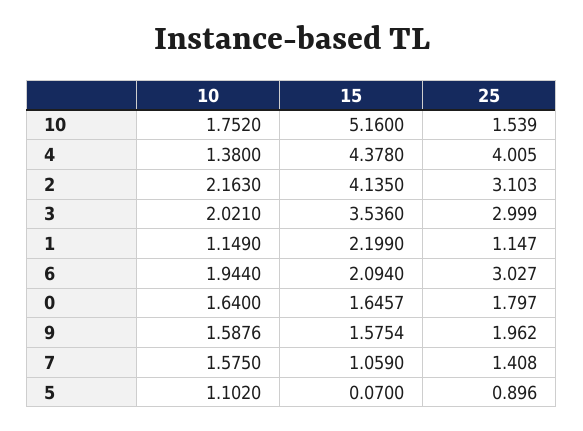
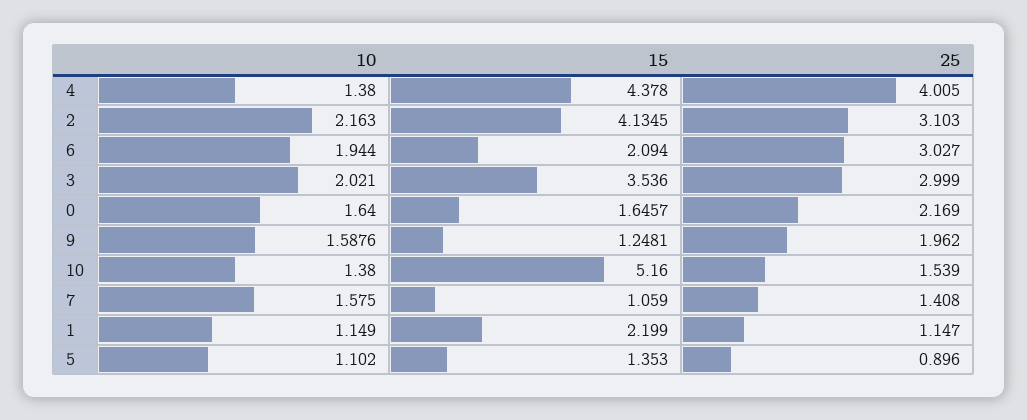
10, 10: 1.752 -> 1.38
15, 2: 4.135 -> 4.1345
25, 0: 1.797 -> 2.169
15, 9: 1.5754 -> 1.2481
15, 5: 0.07 -> 1.353

